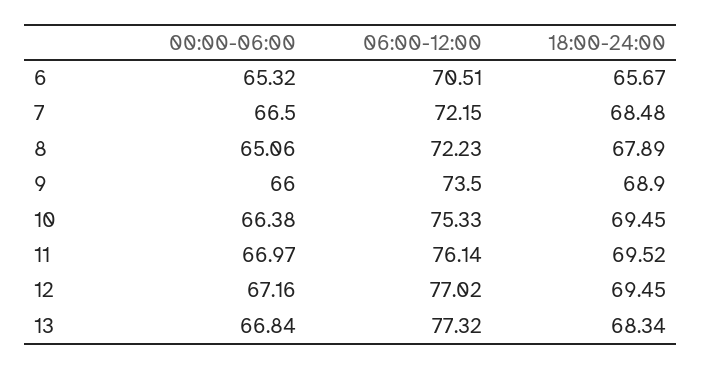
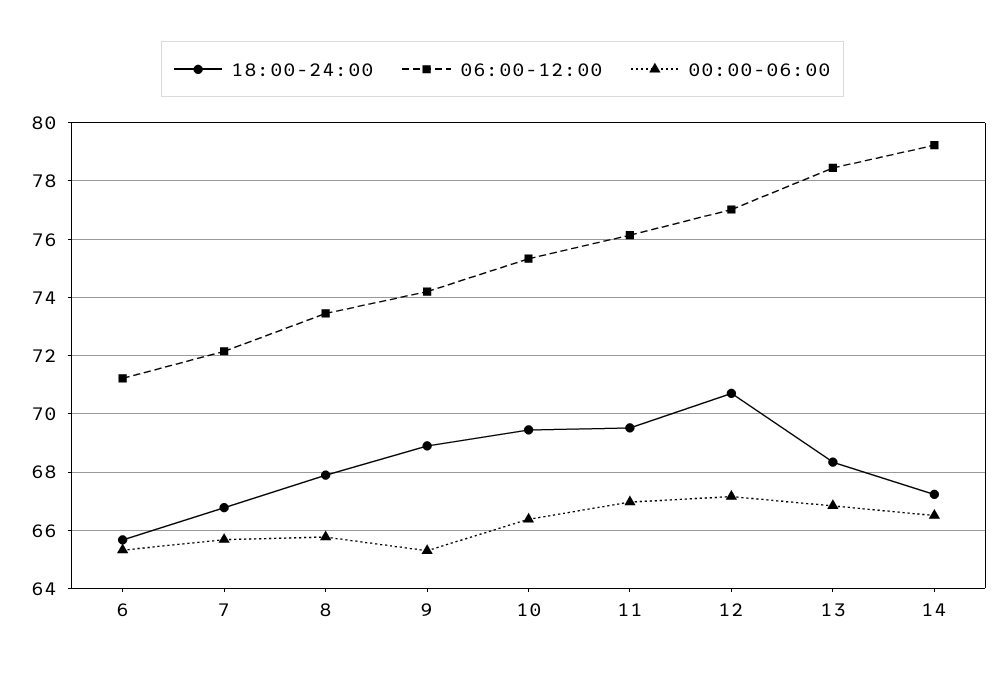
06:00-12:00, 6: 70.51 -> 71.25
00:00-06:00, 7: 66.5 -> 65.75
18:00-24:00, 7: 68.48 -> 66.75
00:00-06:00, 8: 65.06 -> 65.75
06:00-12:00, 8: 72.23 -> 73.5
00:00-06:00, 9: 66 -> 65.25
06:00-12:00, 9: 73.5 -> 74.25
18:00-24:00, 12: 69.45 -> 70.75
06:00-12:00, 13: 77.32 -> 78.5
18:00-24:00, 14: none -> 67.25
06:00-12:00, 14: none -> 79.25
00:00-06:00, 14: none -> 66.5

